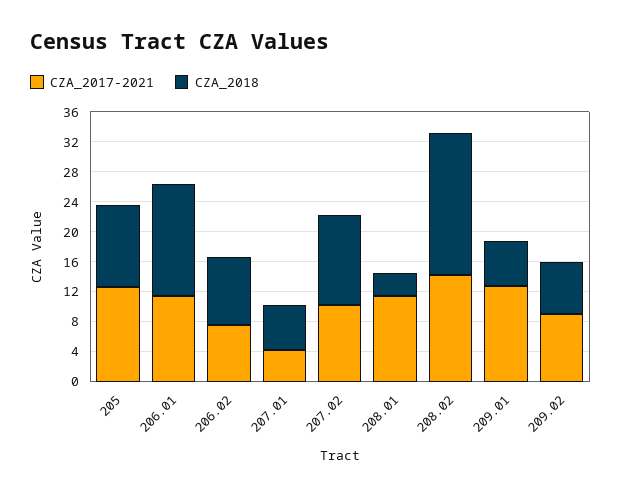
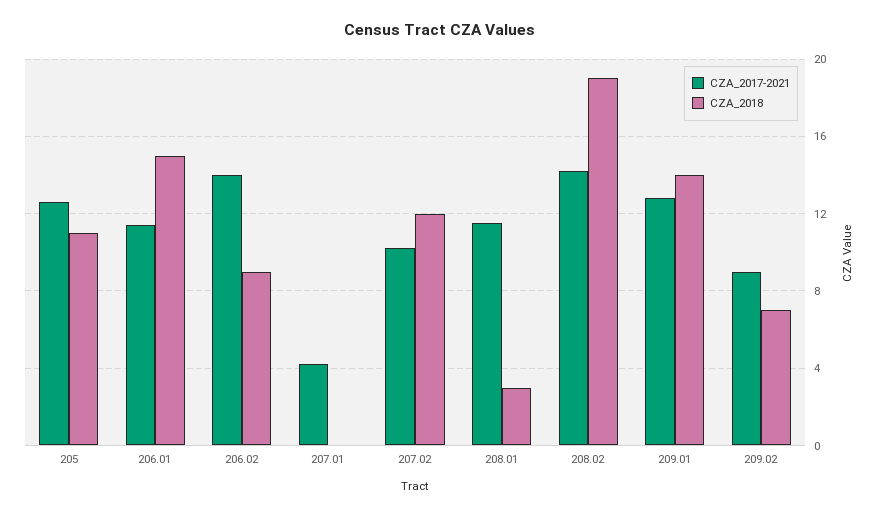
CZA_2017-2021, 206.02: 8 -> 14
CZA_2018, 207.01: 6 -> 0
CZA_2018, 209.01: 6 -> 14

